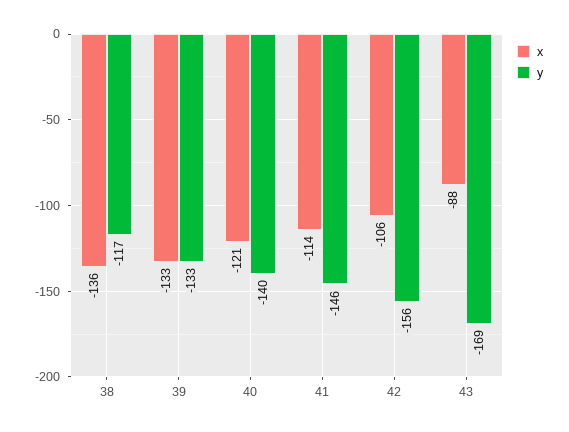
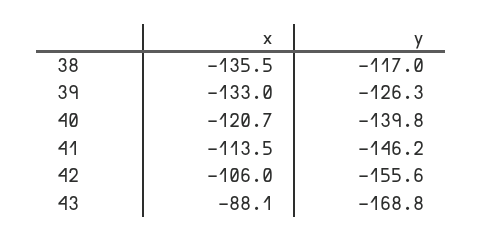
y, 39: -133 -> -126.3

